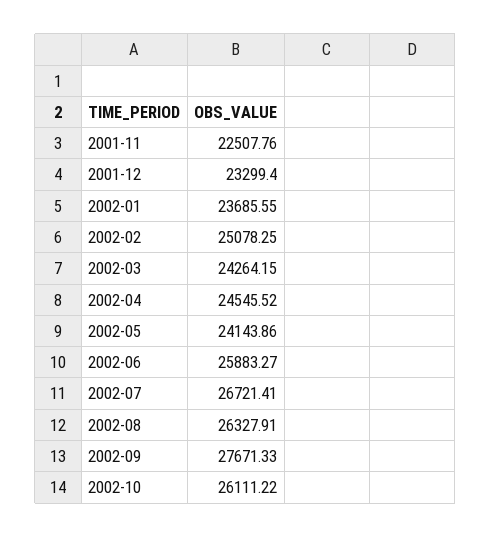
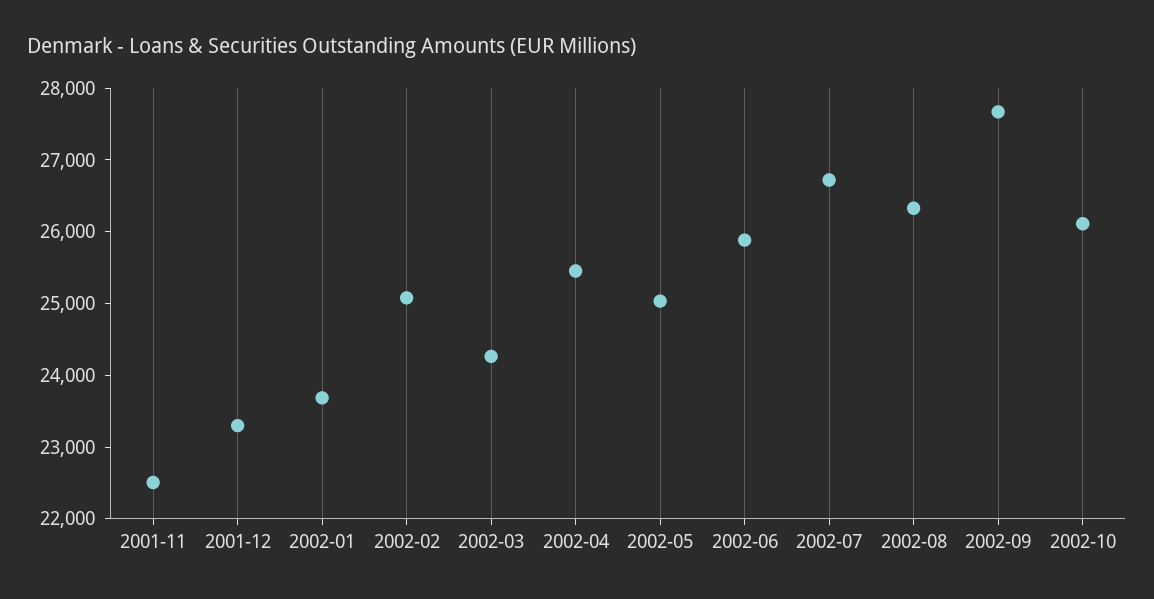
2002-04: 24545.52 -> 25400
2002-05: 24143.86 -> 25000

